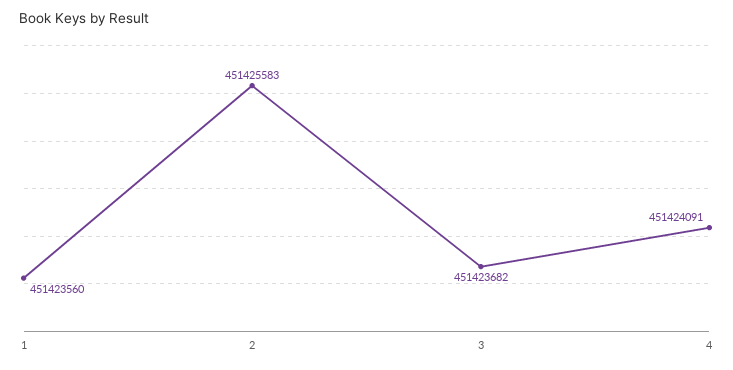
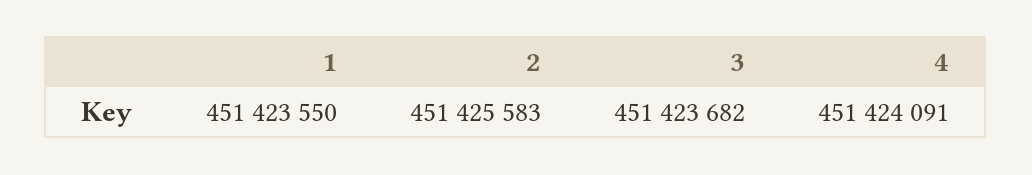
1: 451423560 -> 451423550

